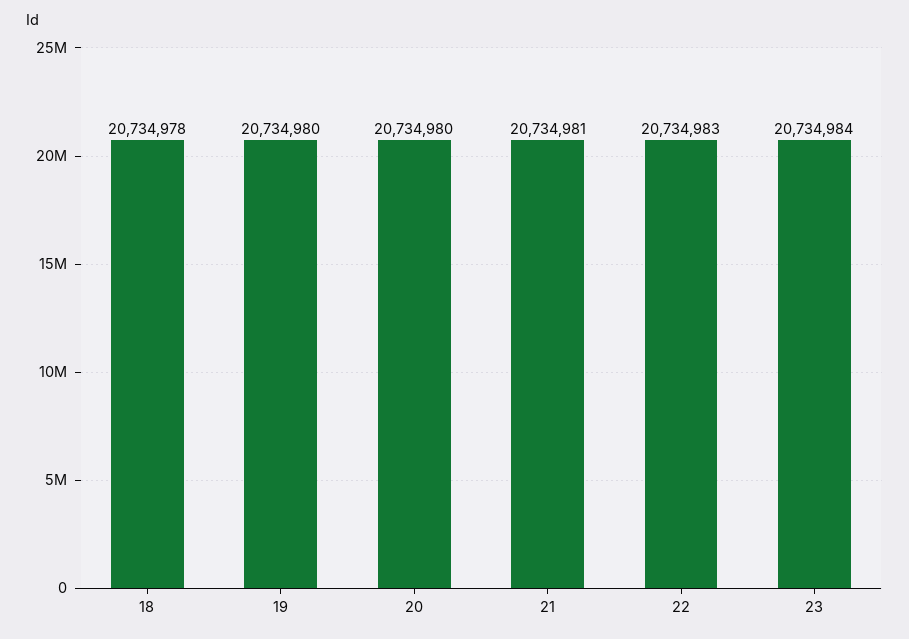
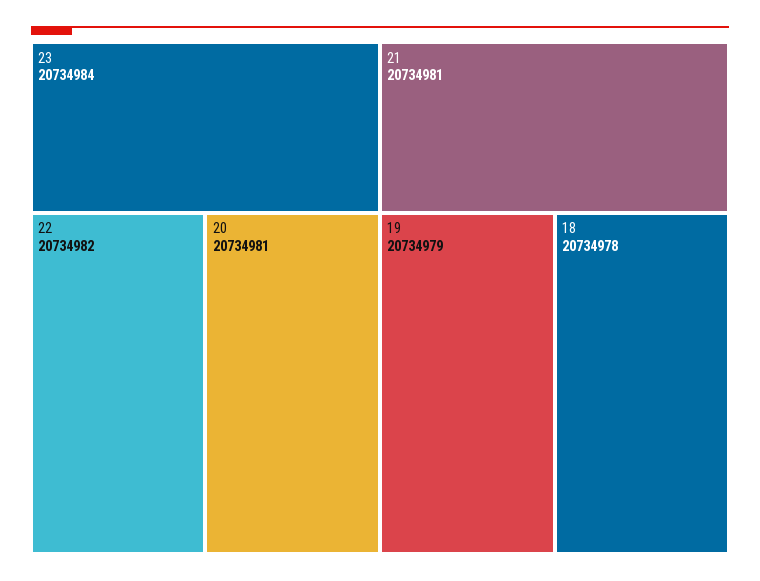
19: 20734980 -> 20734979
20: 20734980 -> 20734981
22: 20734983 -> 20734982

